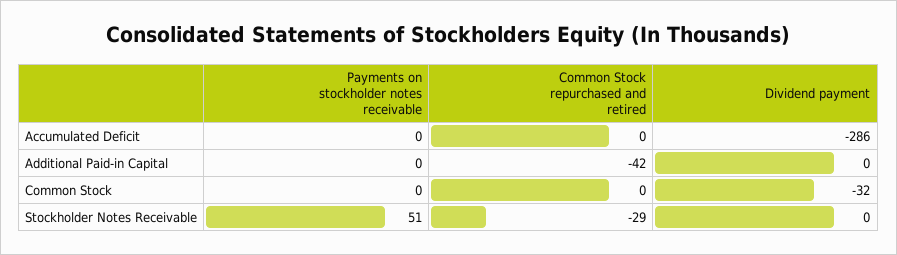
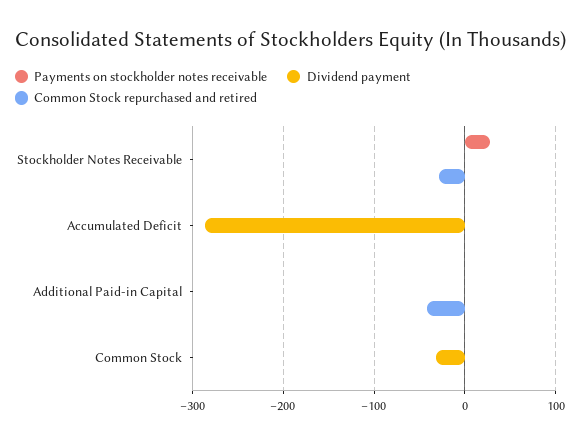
Payments on stockholder notes receivable, Stockholder Notes Receivable: 51 -> 30

